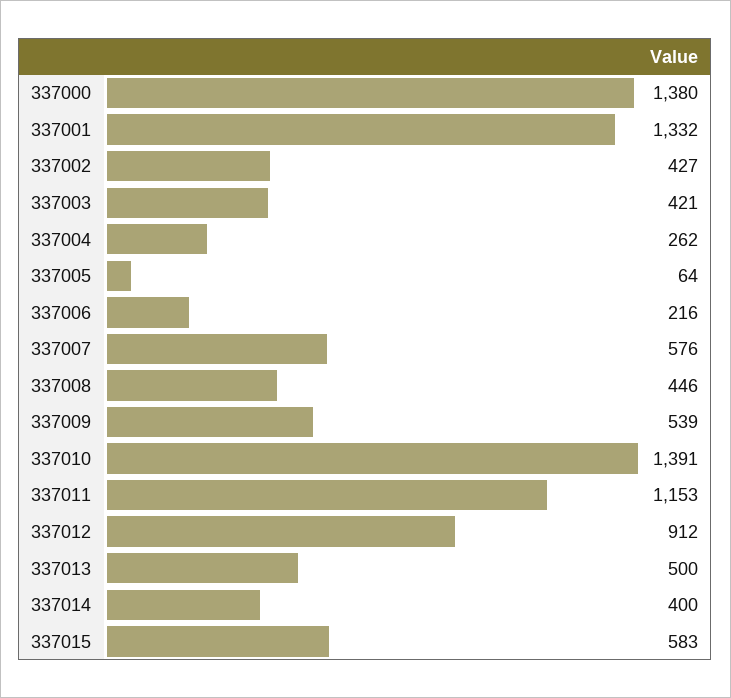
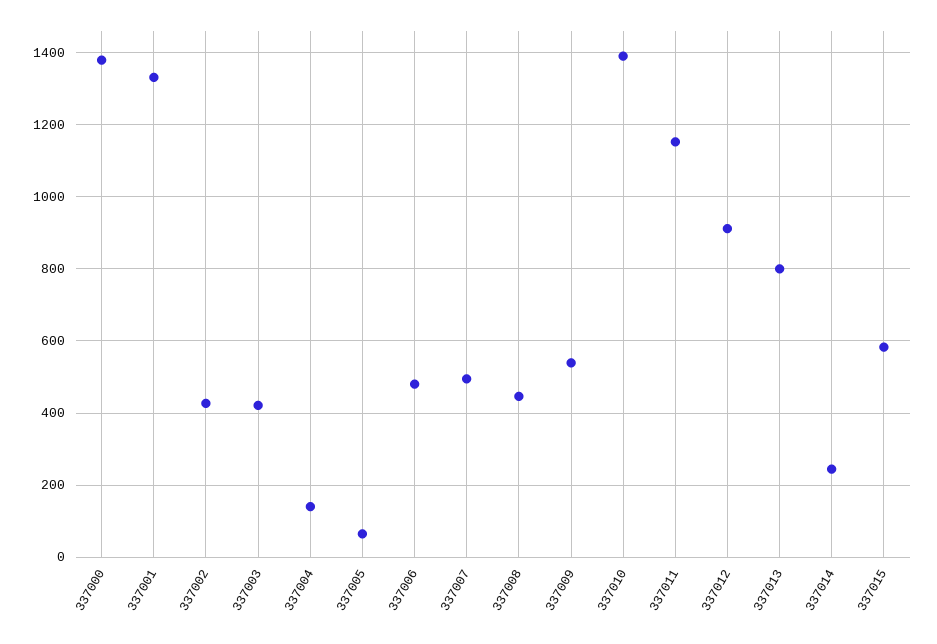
337004: 262 -> 140
337006: 216 -> 480
337007: 576 -> 500
337013: 500 -> 800
337014: 400 -> 240

